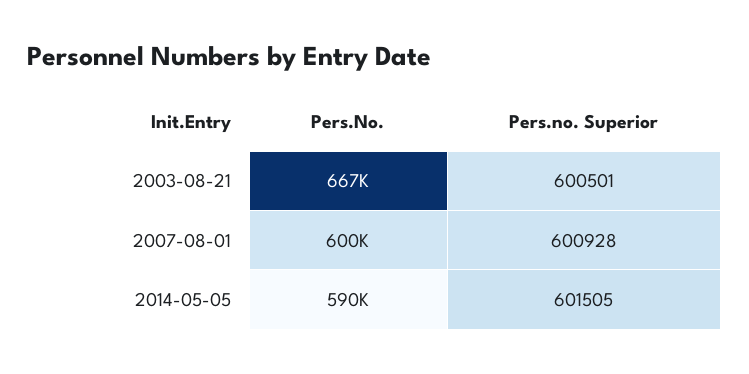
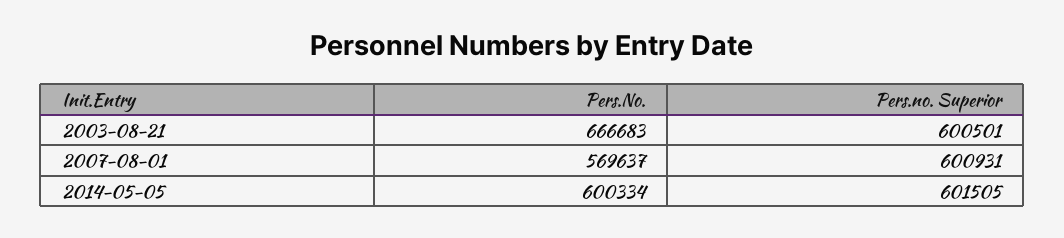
Pers.No., 2007-08-01: 600000 -> 569637
Pers.no. Superior, 2007-08-01: 600928 -> 600931
Pers.No., 2014-05-05: 590000 -> 600334

